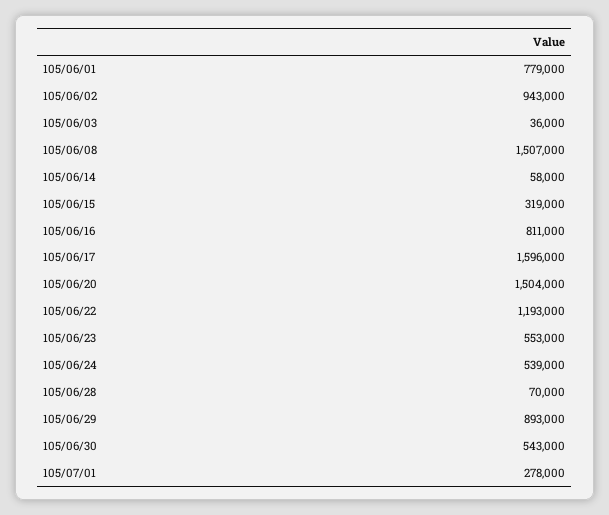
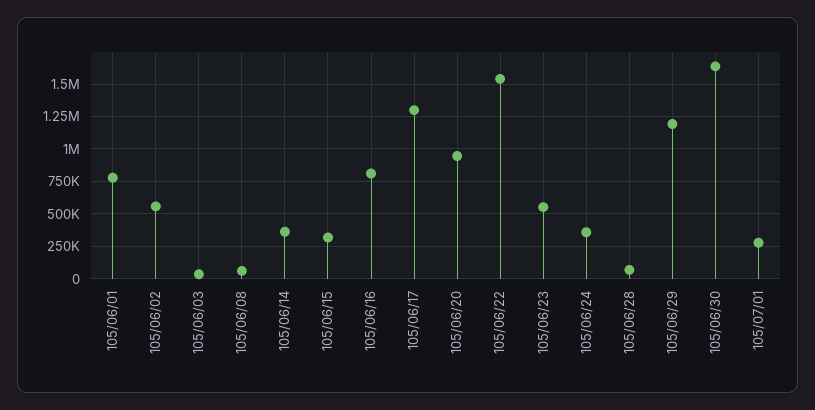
105/06/02: 943000 -> 550000
105/06/08: 1507000 -> 50000
105/06/14: 58000 -> 350000
105/06/17: 1596000 -> 1300000
105/06/20: 1504000 -> 950000
105/06/22: 1193000 -> 1550000
105/06/24: 539000 -> 350000
105/06/29: 893000 -> 1200000
105/06/30: 543000 -> 1650000

